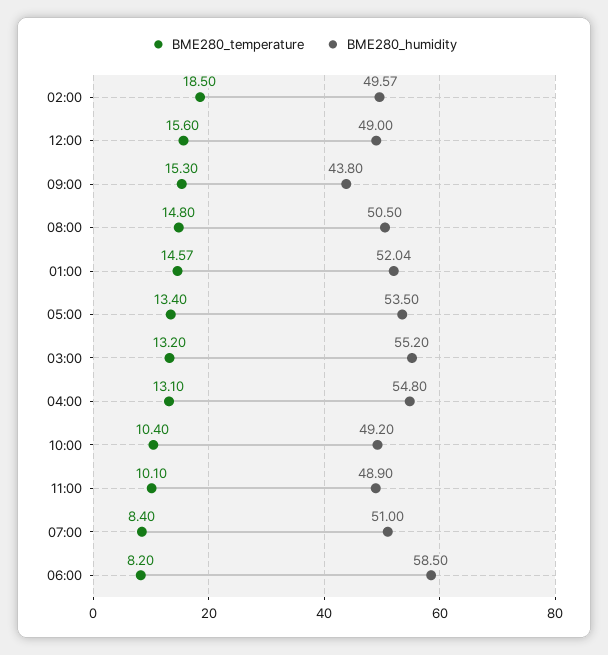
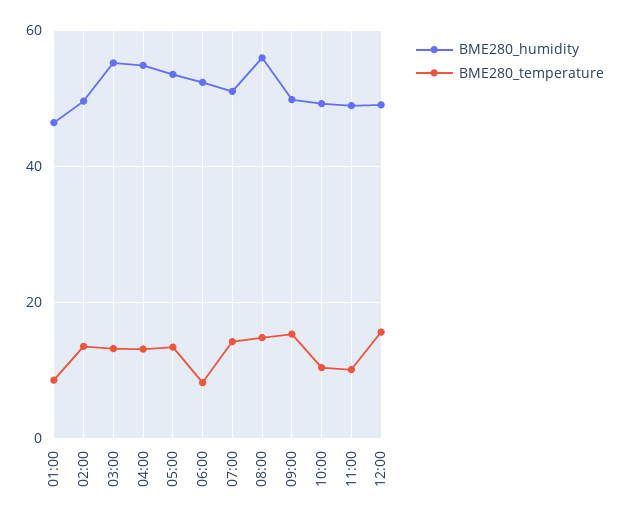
BME280_temperature, 02:00: 18.5 -> 14
BME280_humidity, 09:00: 43.8 -> 50
BME280_humidity, 08:00: 50.5 -> 56
BME280_temperature, 01:00: 14.57 -> 8
BME280_humidity, 01:00: 52.04 -> 46
BME280_temperature, 07:00: 8.4 -> 14
BME280_humidity, 06:00: 58.5 -> 52

